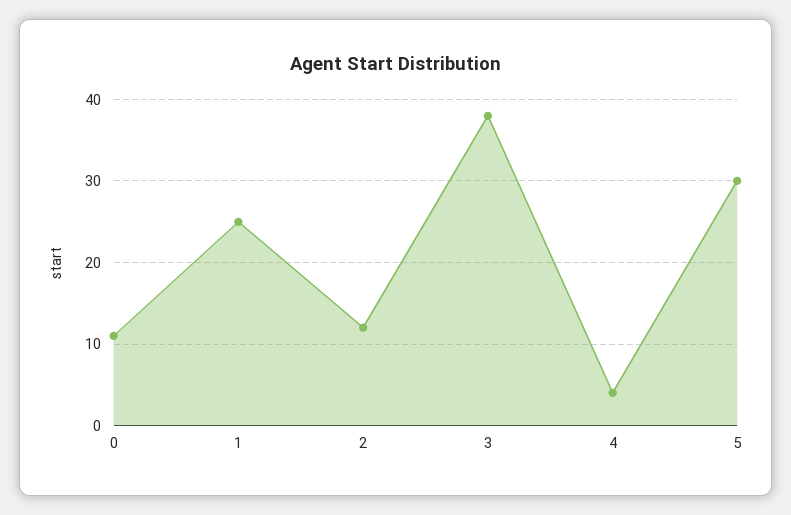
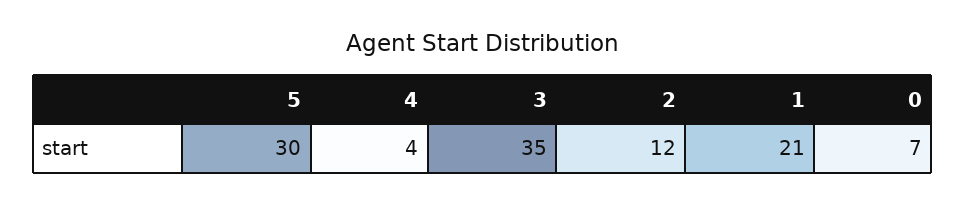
0: 11 -> 7
1: 25 -> 21
3: 38 -> 35

